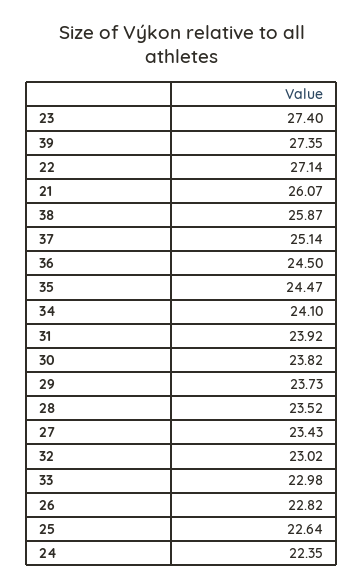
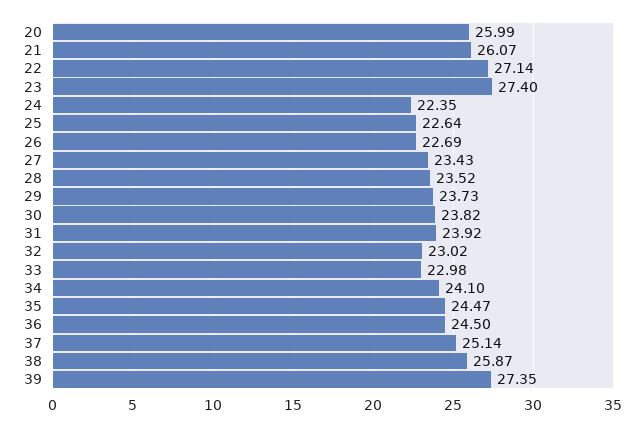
26: 22.82 -> 22.69
20: none -> 25.99

